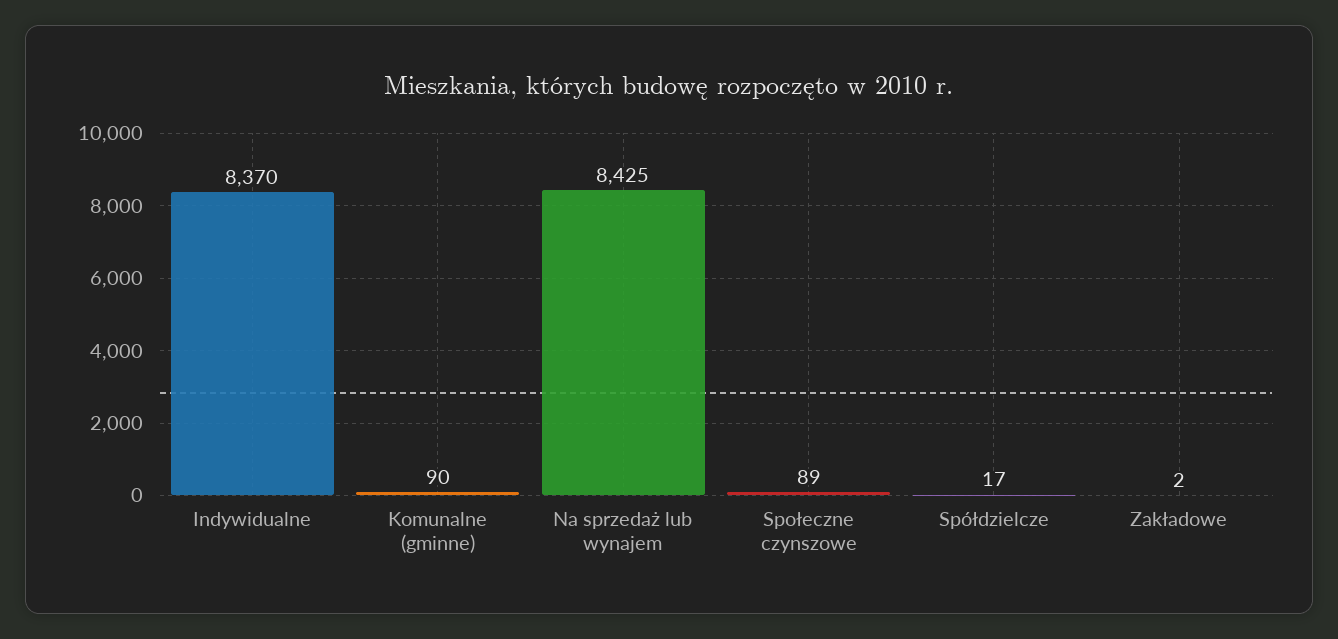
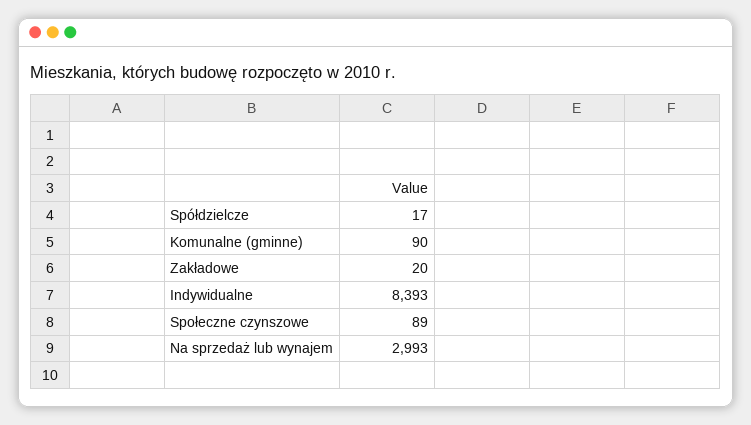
Indywidualne: 8370 -> 8393
Na sprzedaż lub wynajem: 8425 -> 2993
Zakładowe: 2 -> 20

